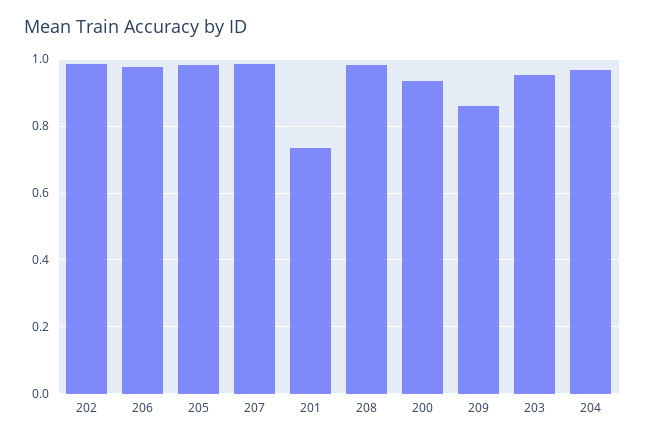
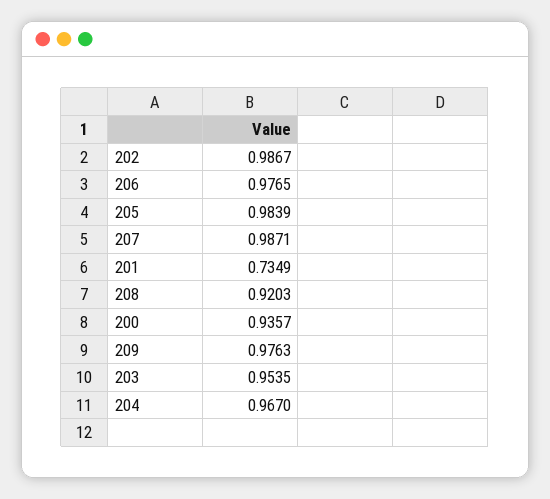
208: 0.98 -> 0.9203
209: 0.86 -> 0.9763

